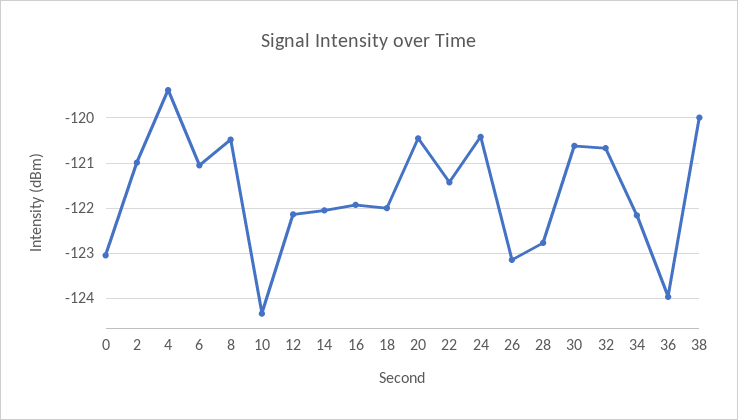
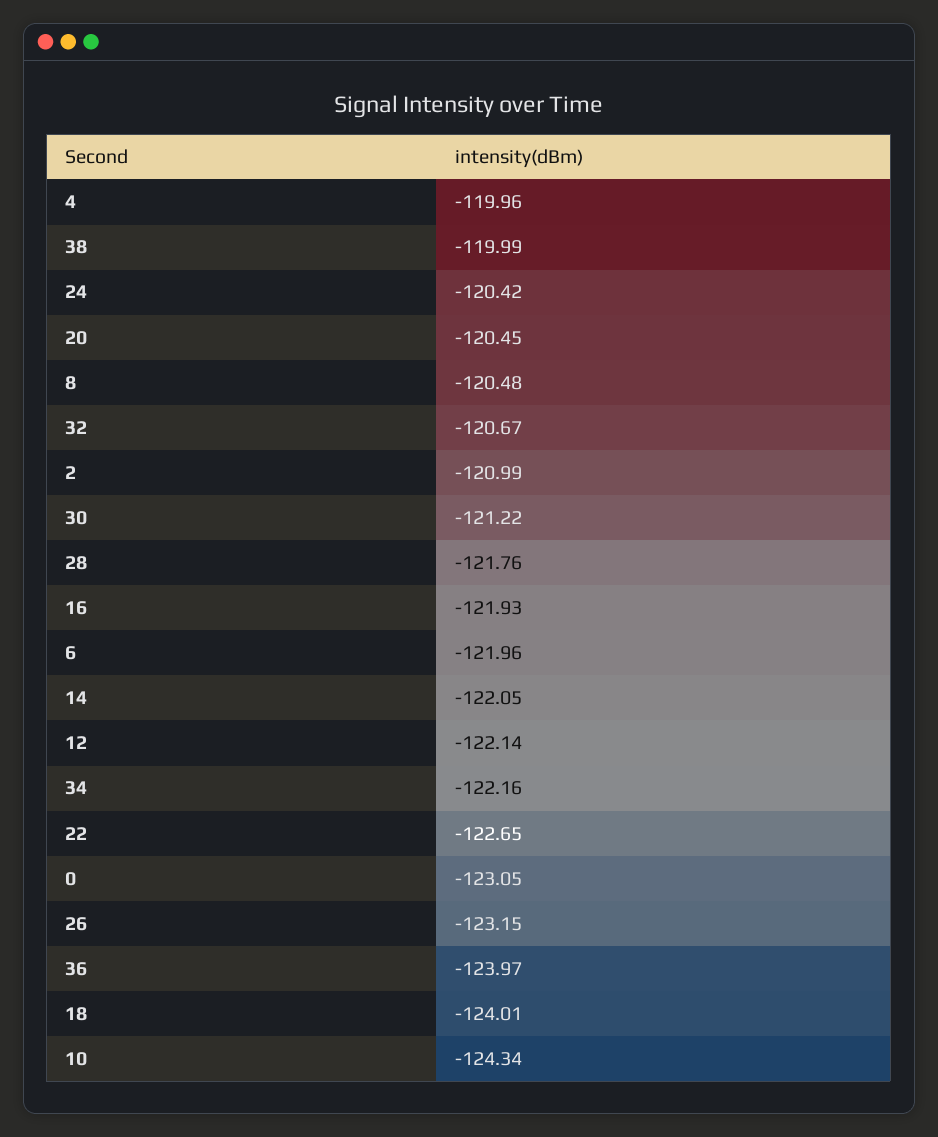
4: -119.4 -> -119.96
6: -121 -> -121.96
18: -122 -> -124.01
22: -121.4 -> -122.65
28: -122.8 -> -121.76
30: -120.6 -> -121.22

